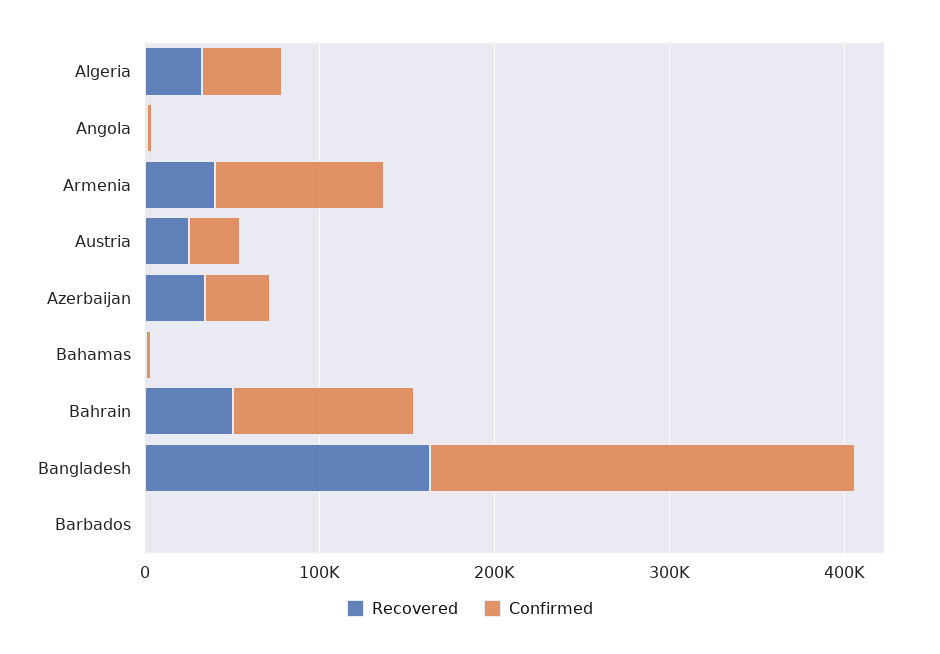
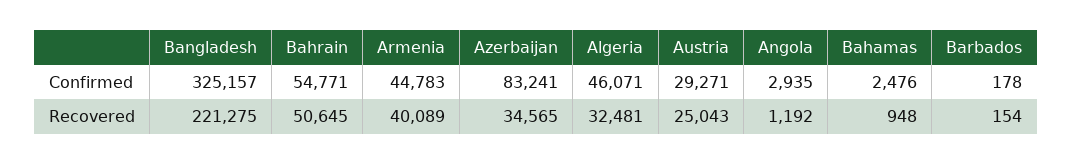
Confirmed, Armenia: 100000 -> 44783
Confirmed, Azerbaijan: 40000 -> 83241
Confirmed, Bahrain: 100000 -> 54771
Recovered, Bangladesh: 160000 -> 221275
Confirmed, Bangladesh: 240000 -> 325157

